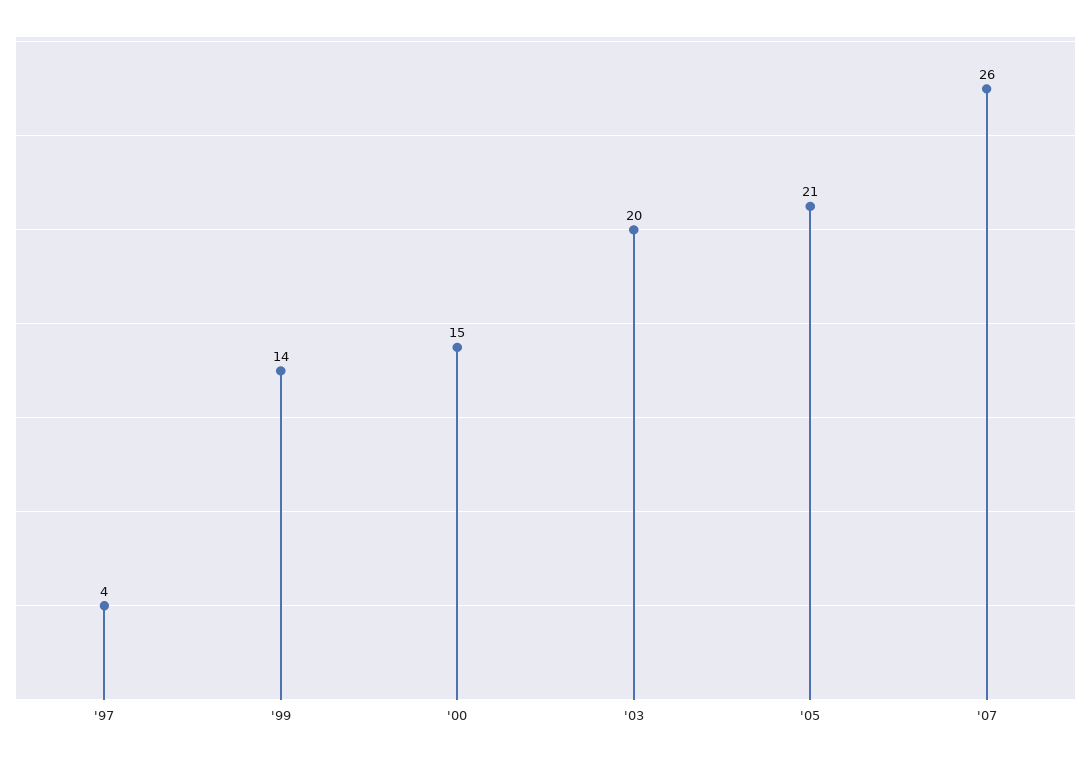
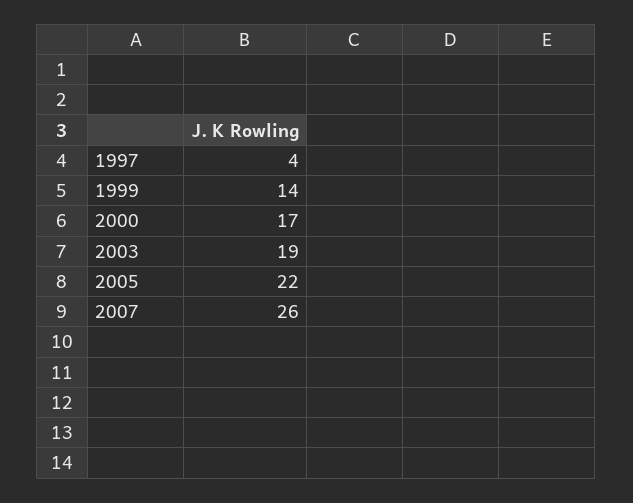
'00: 15 -> 17
'03: 20 -> 19
'05: 21 -> 22

